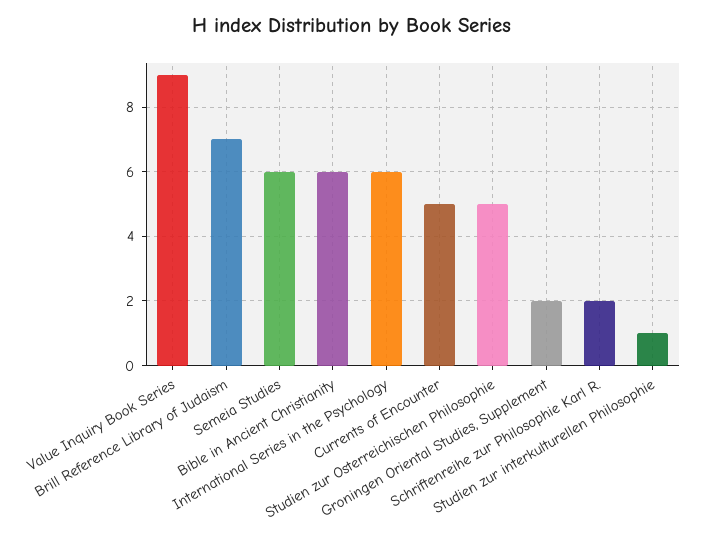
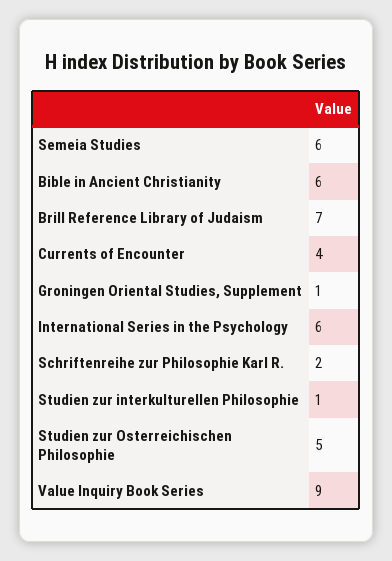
Currents of Encounter: 5 -> 4
Groningen Oriental Studies, Supplement: 2 -> 1

